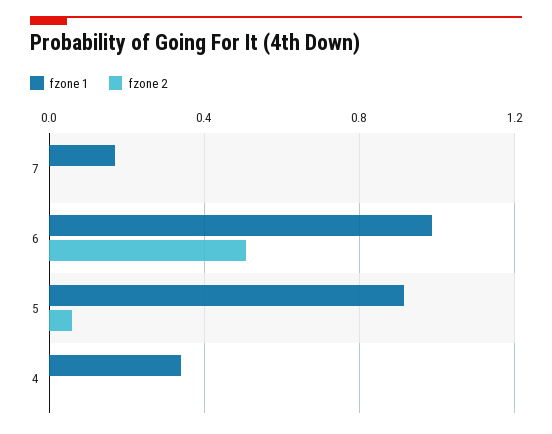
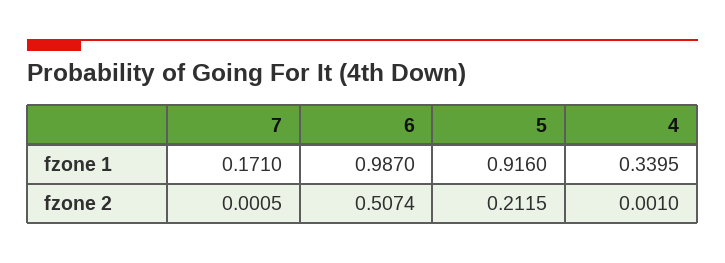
fzone 2, 5: 0.05 -> 0.2115

